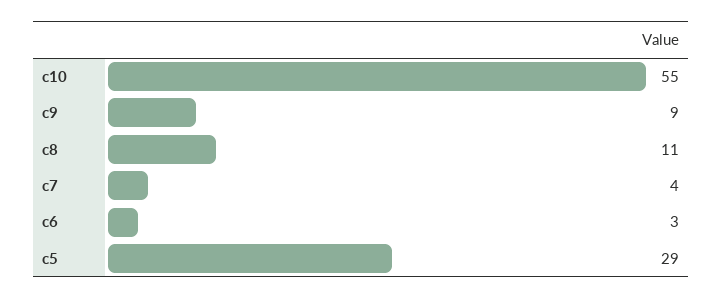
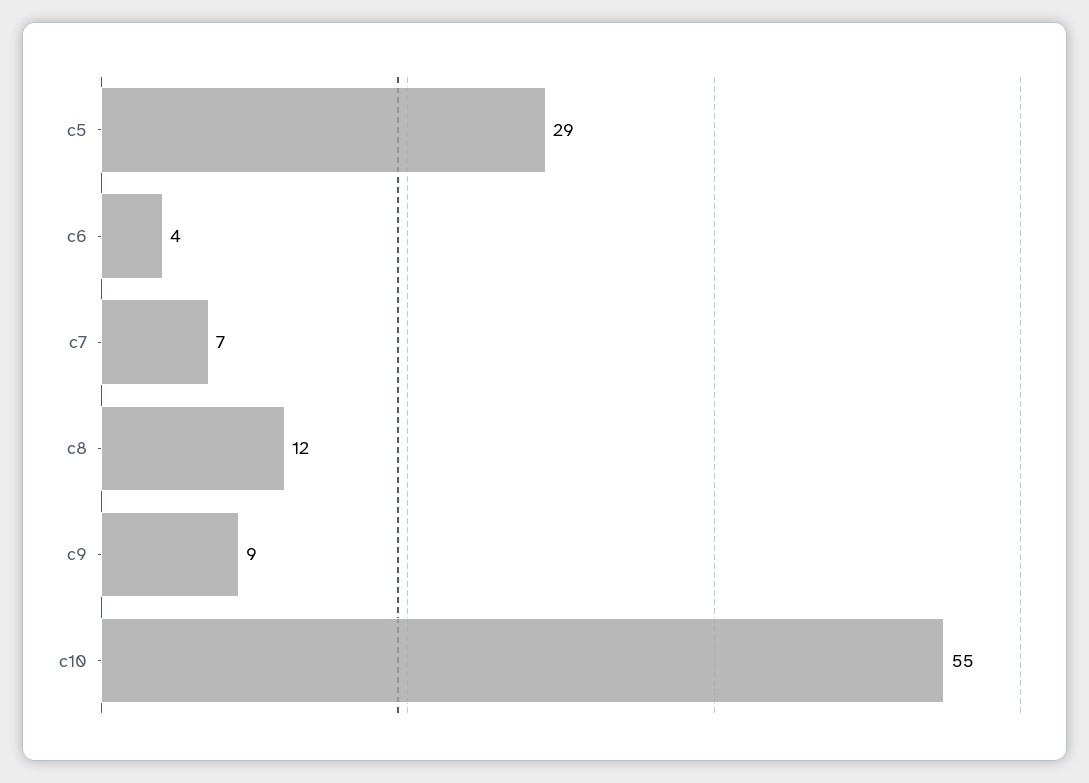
c8: 11 -> 12
c7: 4 -> 7
c6: 3 -> 4

